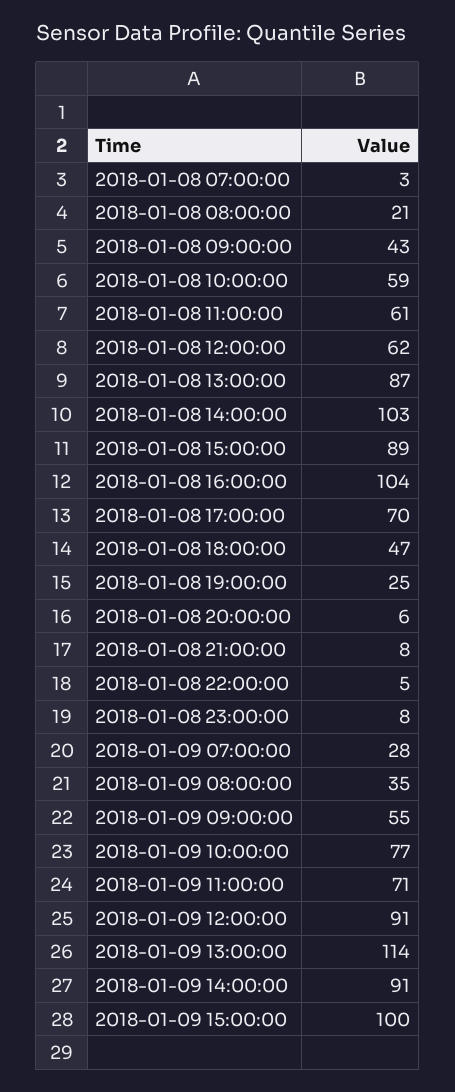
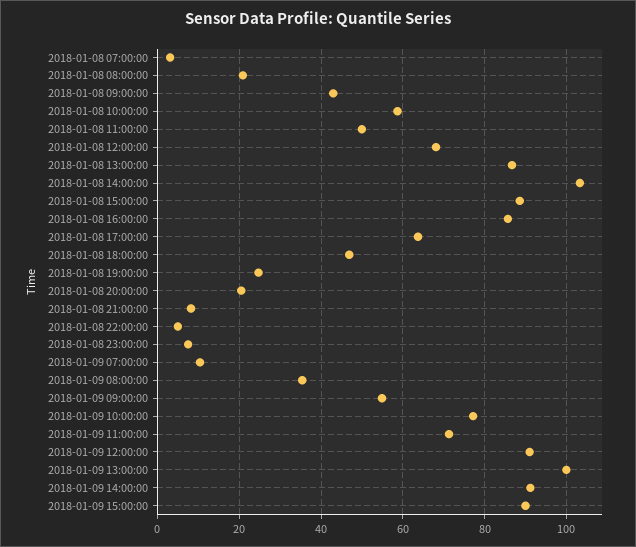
2018-01-08 11:00:00: 61 -> 50
2018-01-08 12:00:00: 62 -> 68
2018-01-08 16:00:00: 104 -> 86
2018-01-08 17:00:00: 70 -> 64
2018-01-08 20:00:00: 6 -> 20
2018-01-09 07:00:00: 28 -> 10
2018-01-09 13:00:00: 114 -> 100
2018-01-09 15:00:00: 100 -> 90

